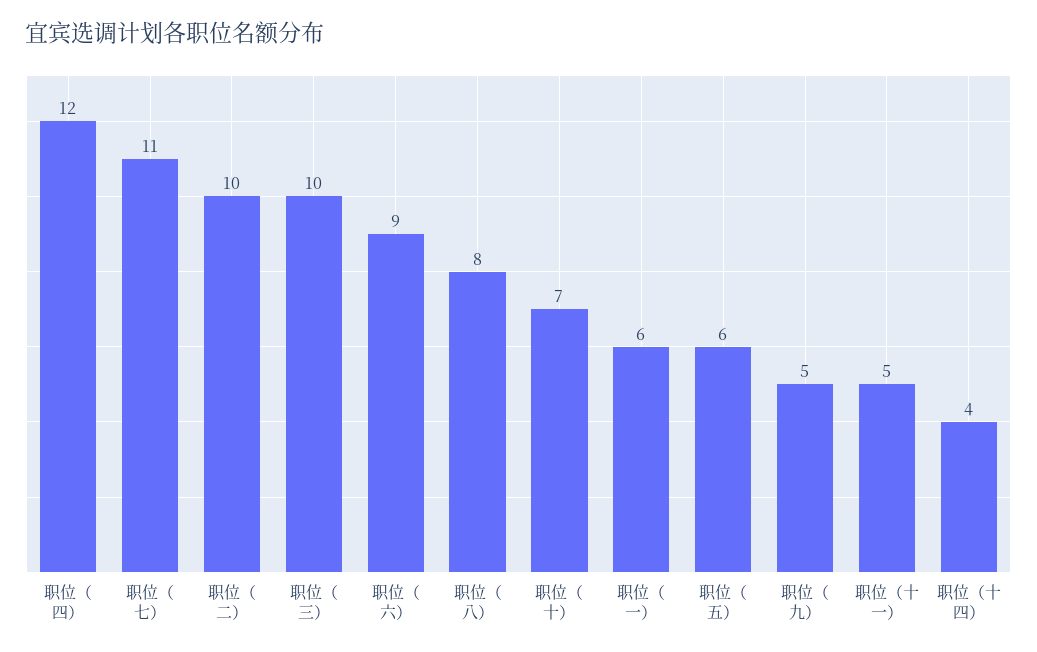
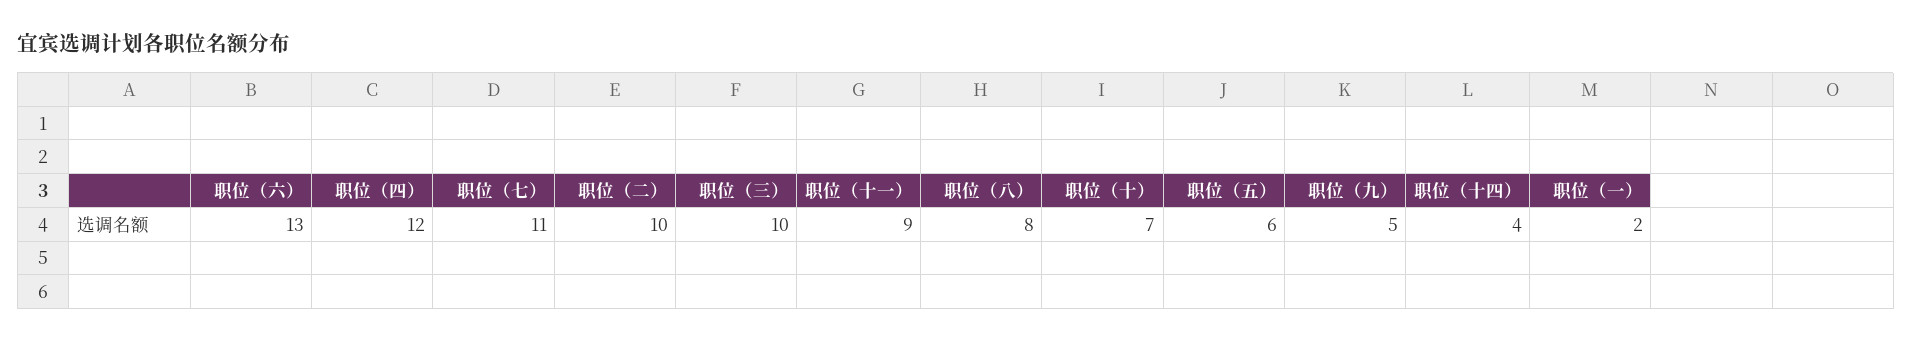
职位（六）: 9 -> 13
职位（一）: 6 -> 2
职位（十一）: 5 -> 9

